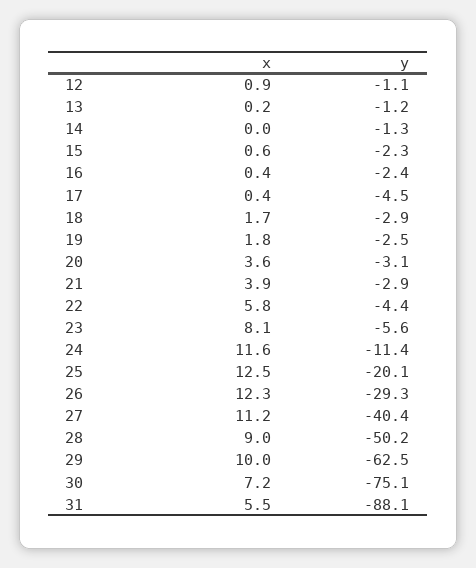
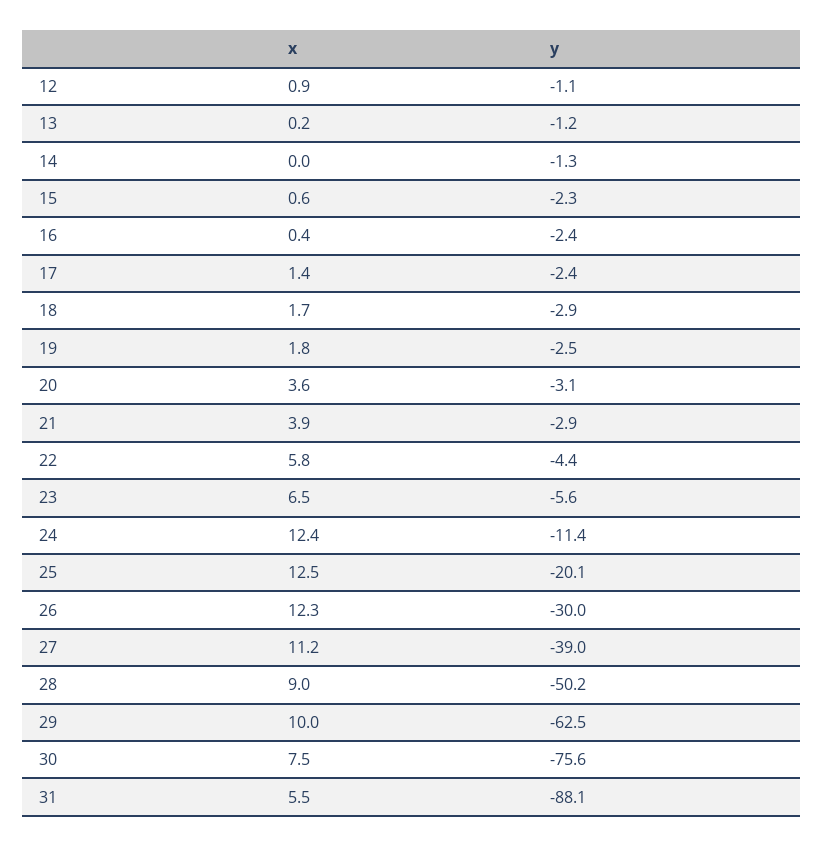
x, 17: 0.4 -> 1.4
y, 17: -4.5 -> -2.4
x, 23: 8.1 -> 6.5
x, 24: 11.6 -> 12.4
y, 26: -29.3 -> -30
y, 27: -40.4 -> -39
x, 30: 7.2 -> 7.5
y, 30: -75.1 -> -75.6

